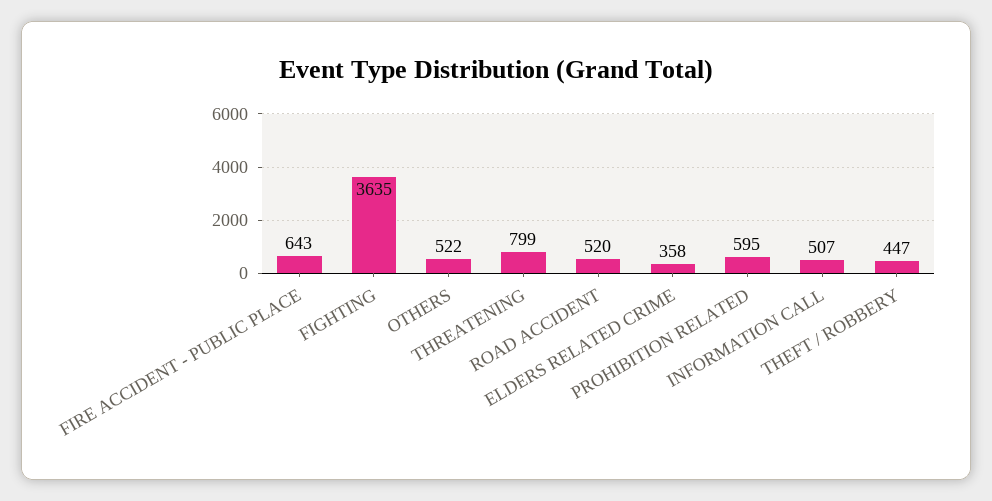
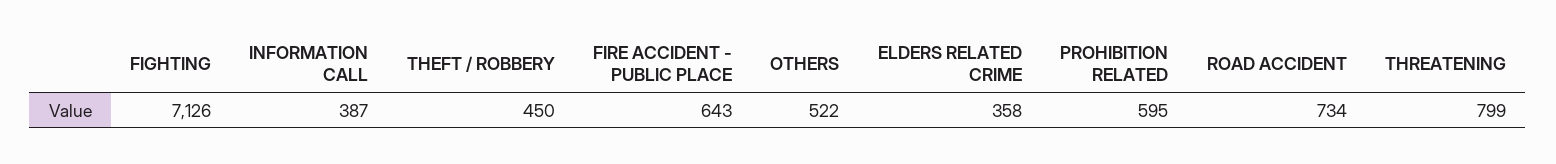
FIGHTING: 3635 -> 7126
ROAD ACCIDENT: 520 -> 734
INFORMATION CALL: 507 -> 387
THEFT / ROBBERY: 447 -> 450

